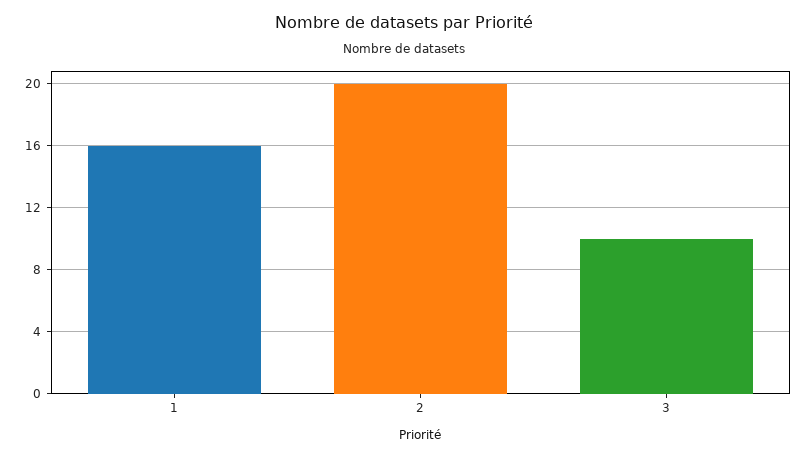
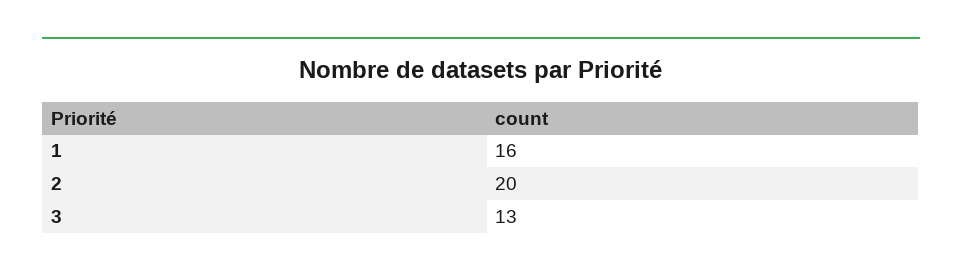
3: 10 -> 13

